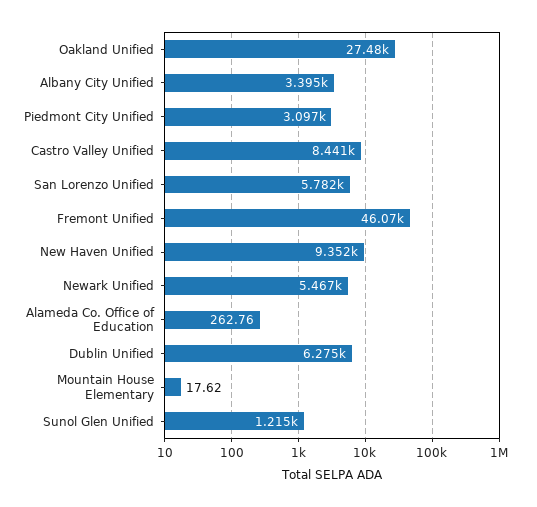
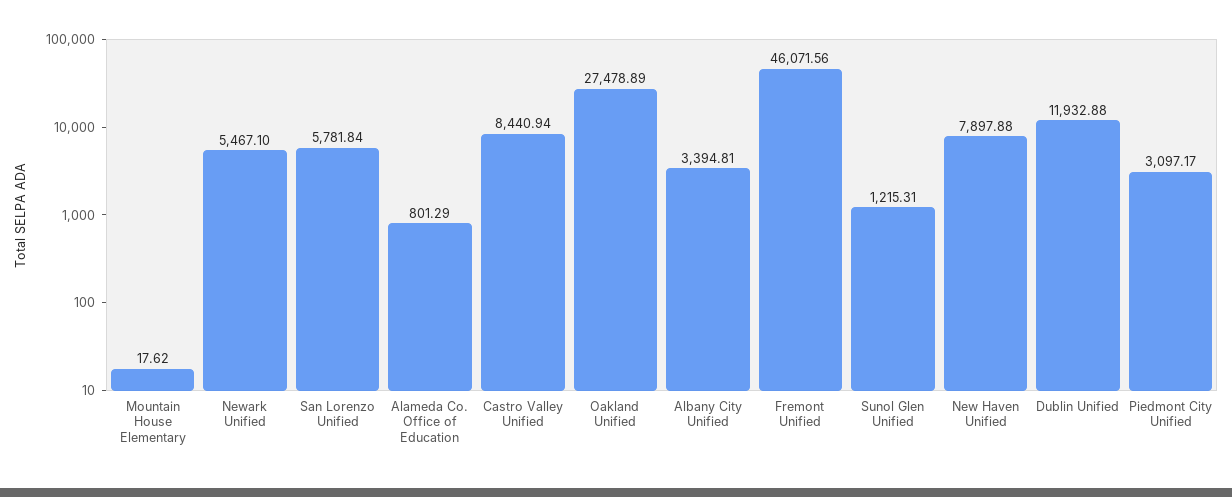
New Haven Unified: 9352 -> 7897.88
Alameda Co. Office of Education: 262.76 -> 801.29
Dublin Unified: 6275 -> 11932.88

